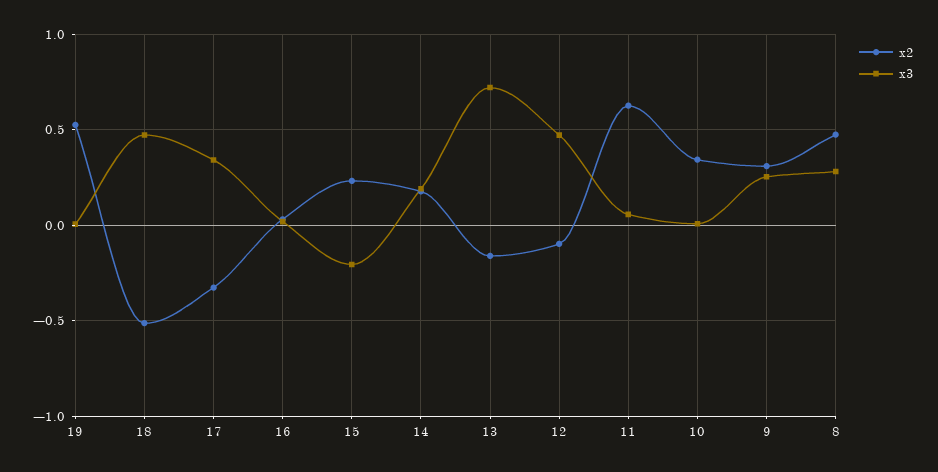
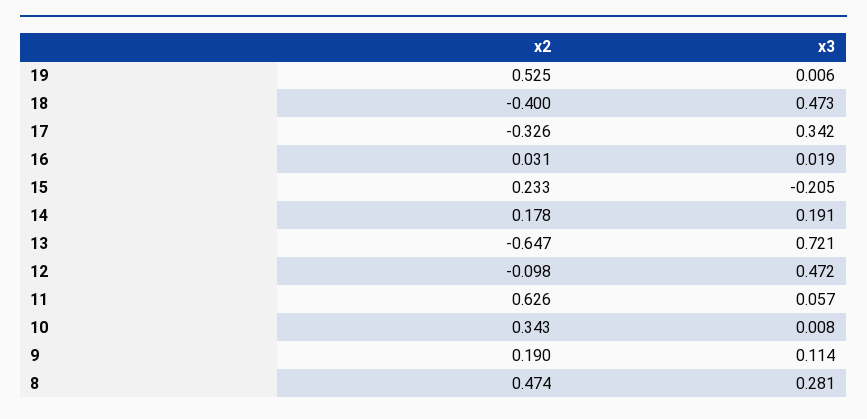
x2, 18: -0.5 -> -0.4
x2, 13: -0.15 -> -0.647
x2, 9: 0.3 -> 0.19
x3, 9: 0.25 -> 0.114

